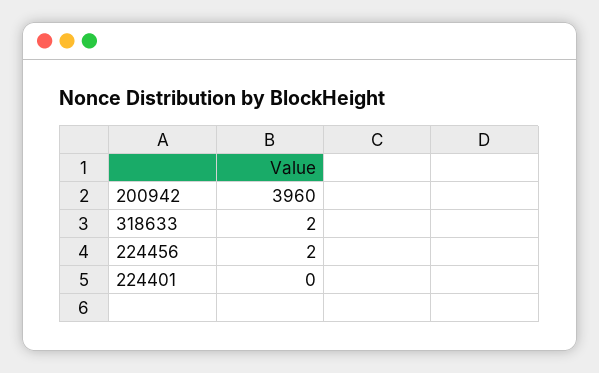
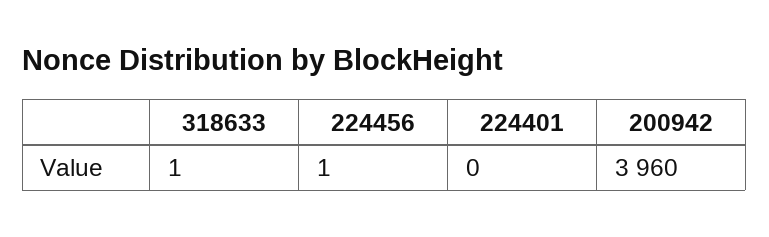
318633: 2 -> 1
224456: 2 -> 1

